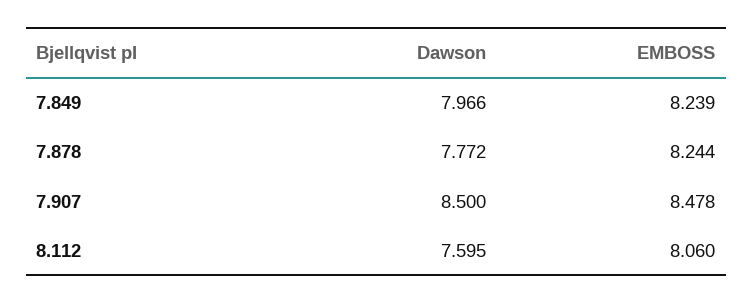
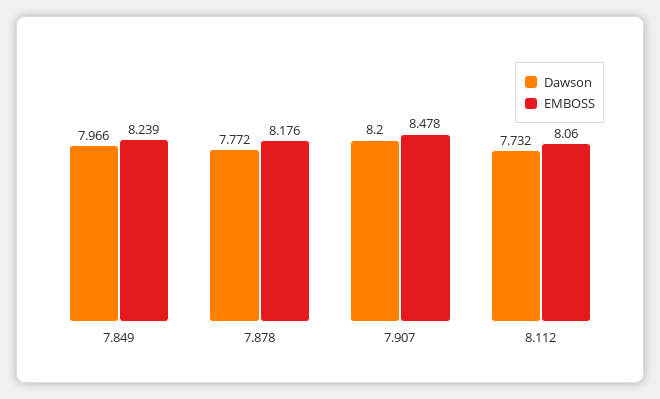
EMBOSS, 7.878: 8.244 -> 8.176
Dawson, 7.907: 8.5 -> 8.2
Dawson, 8.112: 7.595 -> 7.732

